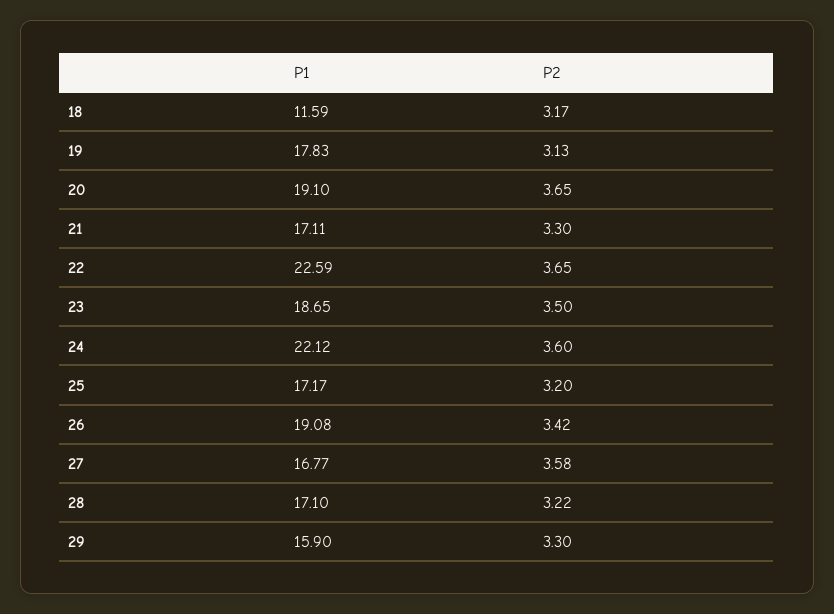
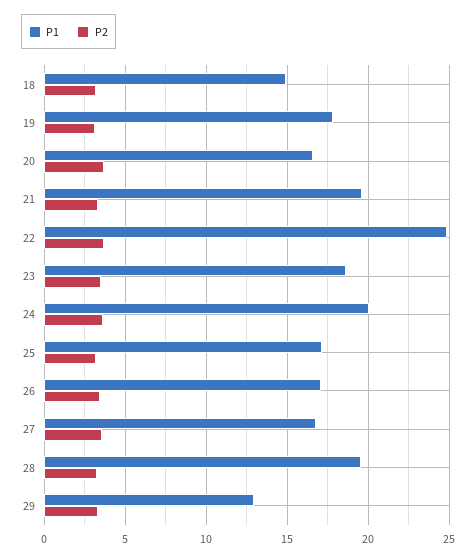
P1, 18: 11.59 -> 15
P1, 20: 19.1 -> 16.5
P1, 21: 17.11 -> 19.5
P1, 22: 22.59 -> 25
P1, 24: 22.12 -> 20
P1, 26: 19.08 -> 17
P1, 28: 17.1 -> 19.5
P1, 29: 15.9 -> 13

